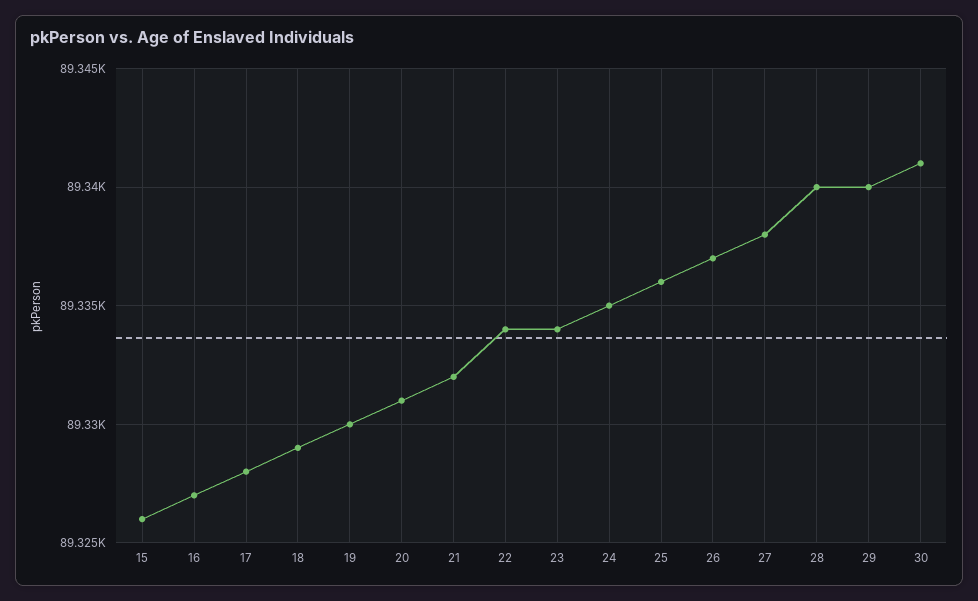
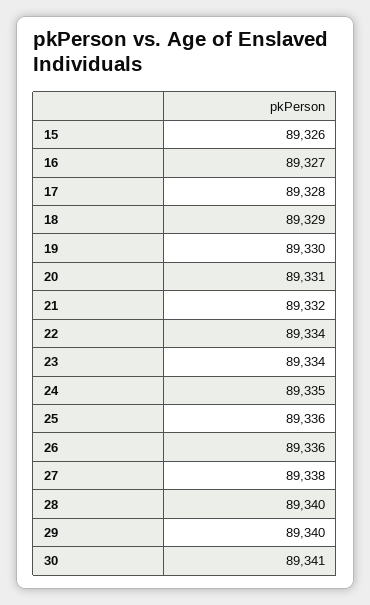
26: 89337 -> 89336

